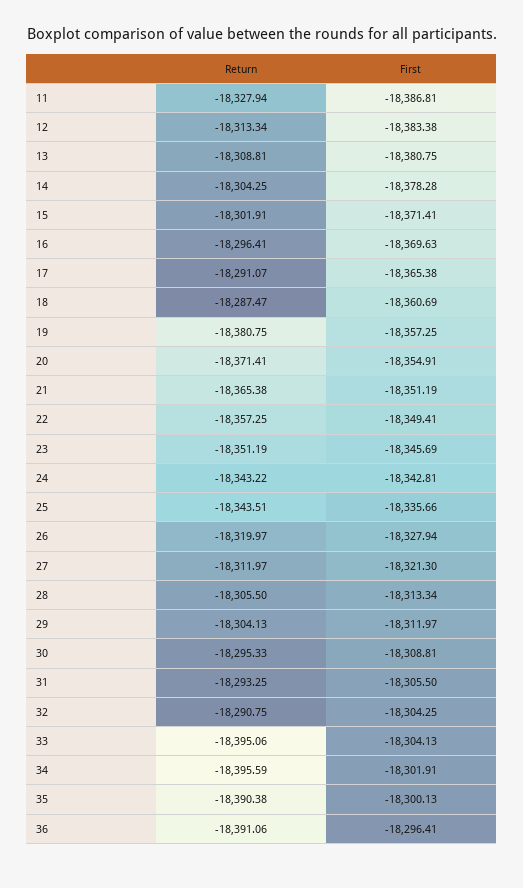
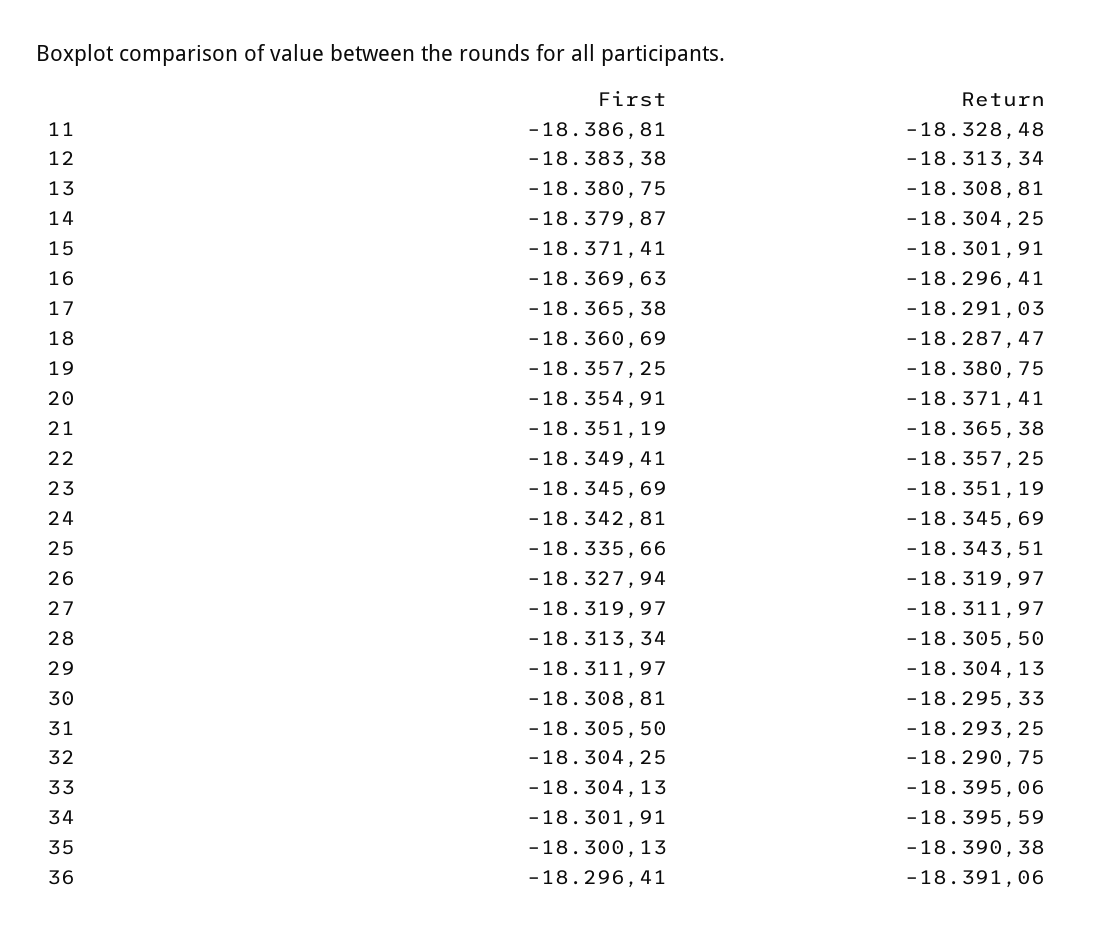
Return, 11: -18327.94 -> -18328.48
First, 14: -18378.28 -> -18379.87
Return, 17: -18291.07 -> -18291.03
Return, 24: -18343.22 -> -18345.69
First, 27: -18321.3 -> -18319.97

